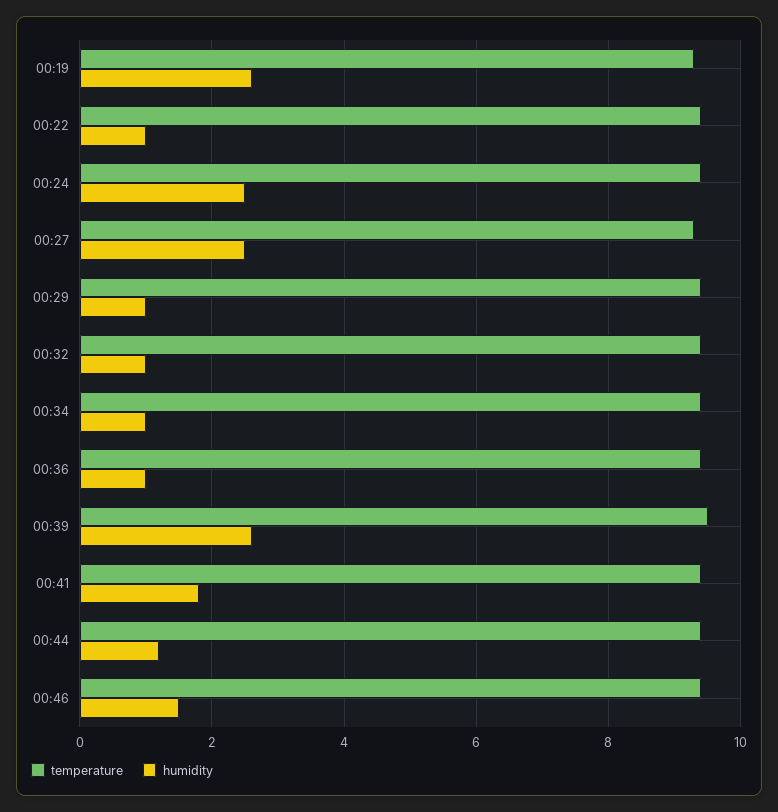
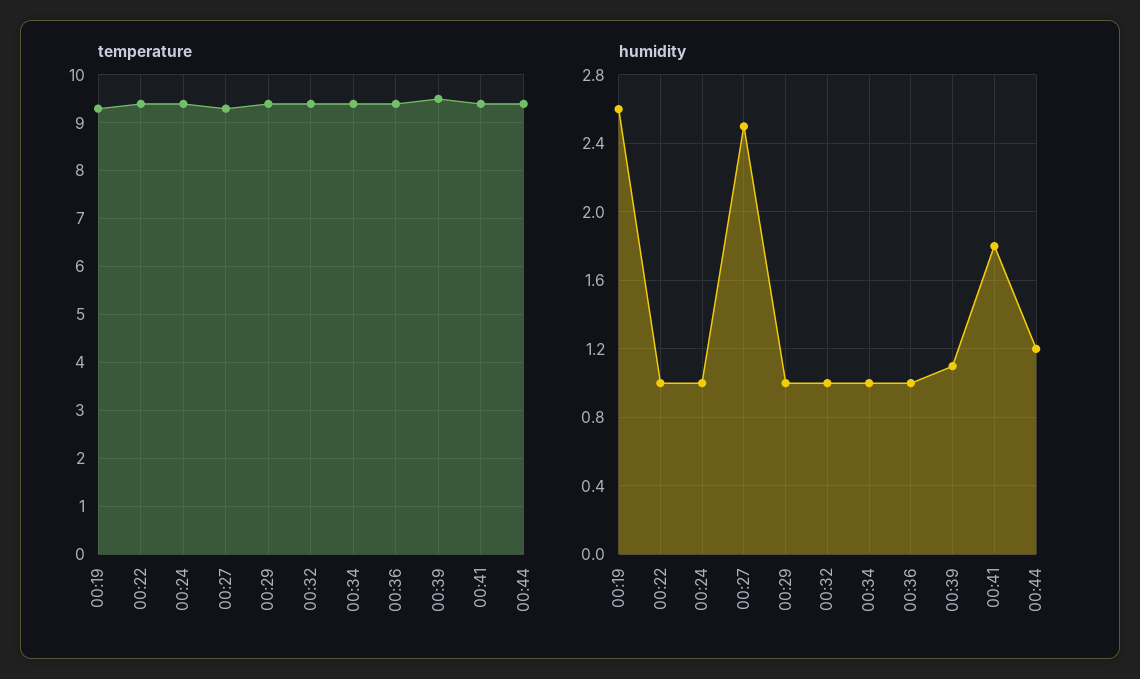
humidity, 00:24: 2.5 -> 1
humidity, 00:39: 2.5 -> 1.1
temperature, 00:46: 9.5 -> none
humidity, 00:46: 1.5 -> none

